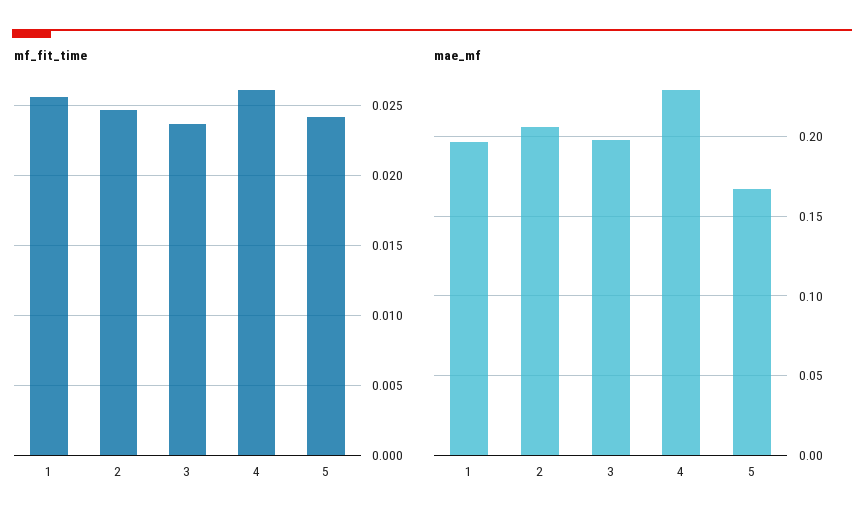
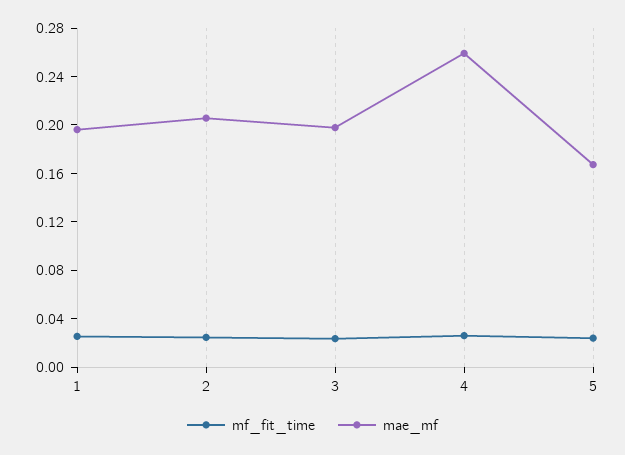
mae_mf, 4: 0.23 -> 0.26

